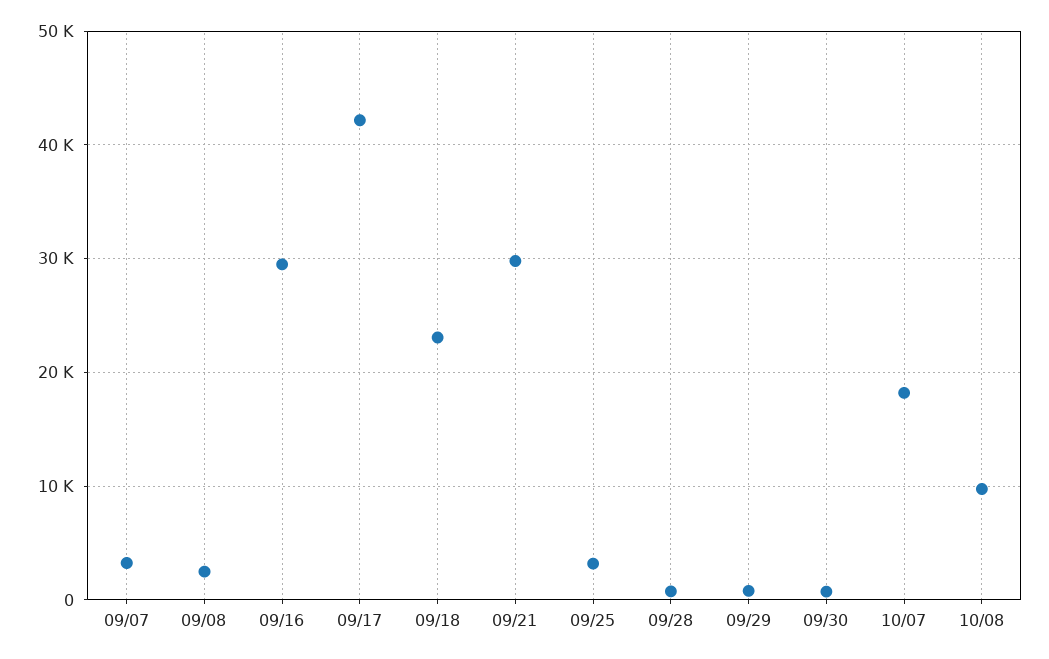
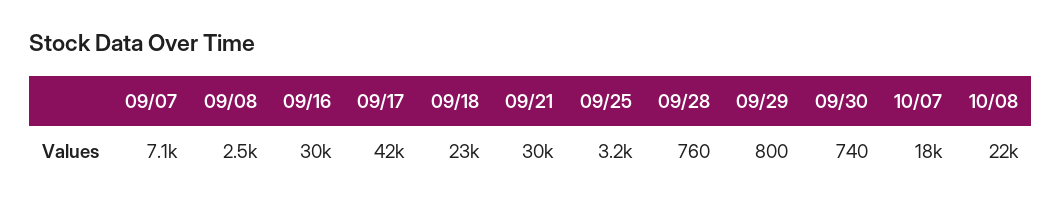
09/07: 3000 -> 7100
10/08: 10000 -> 22000

